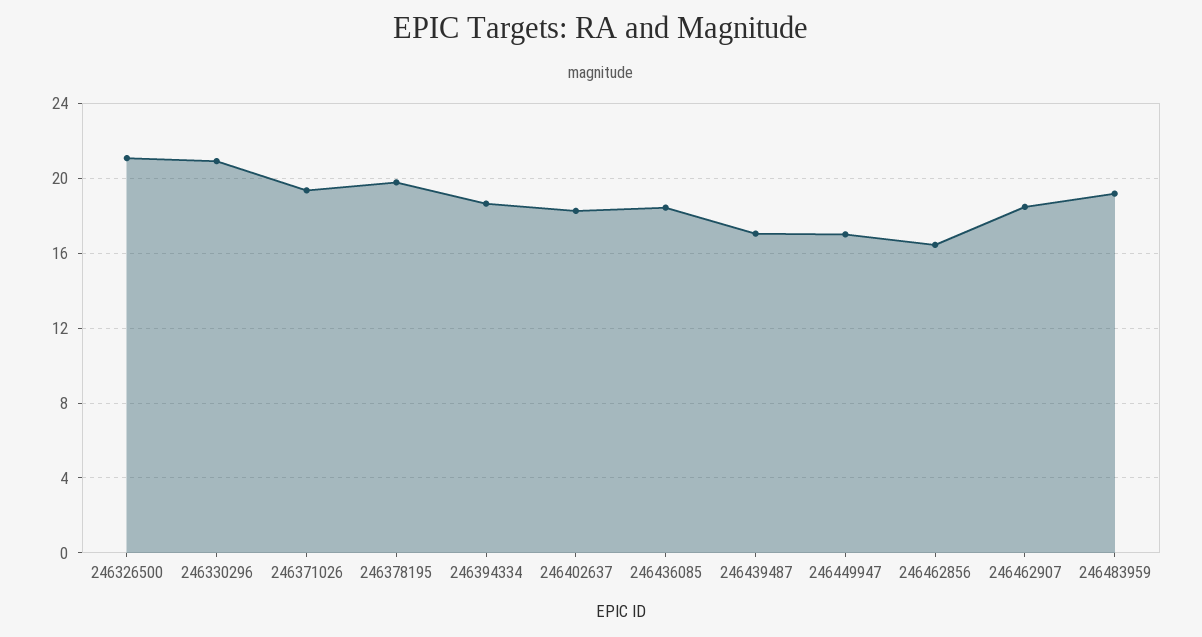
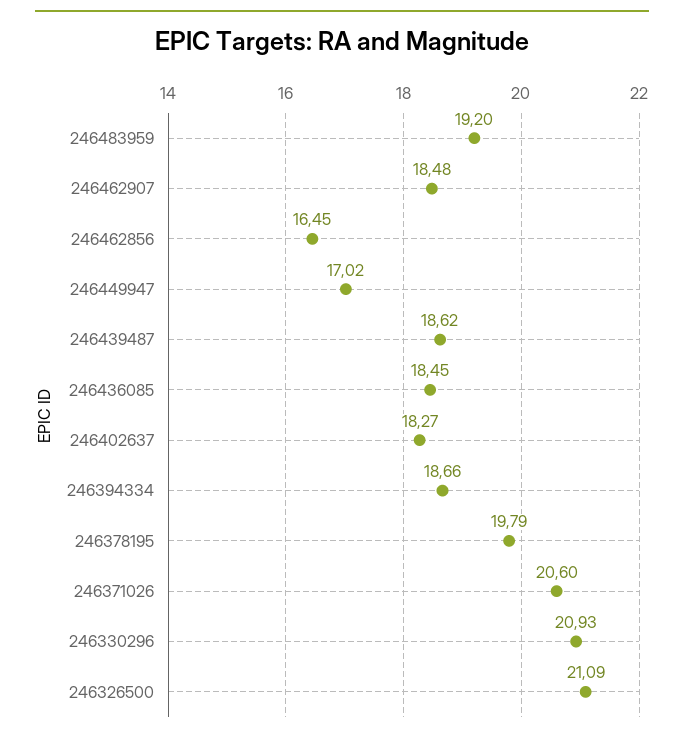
246371026: 19.5 -> 20.6
246439487: 17 -> 18.62

